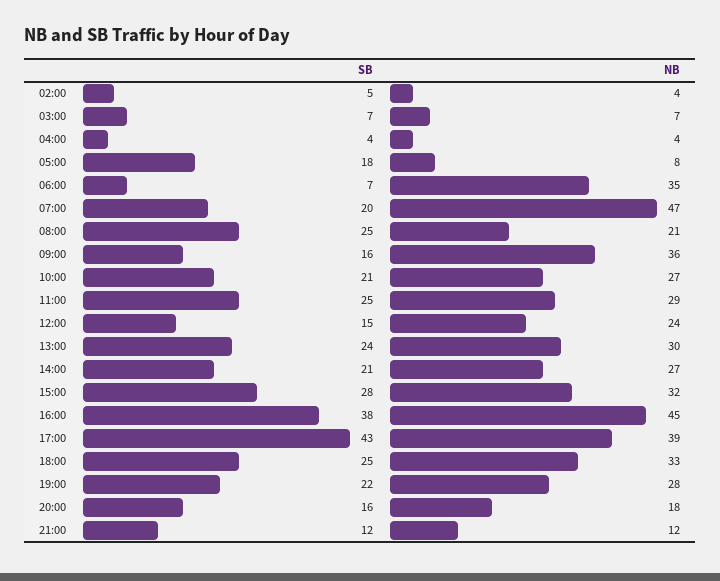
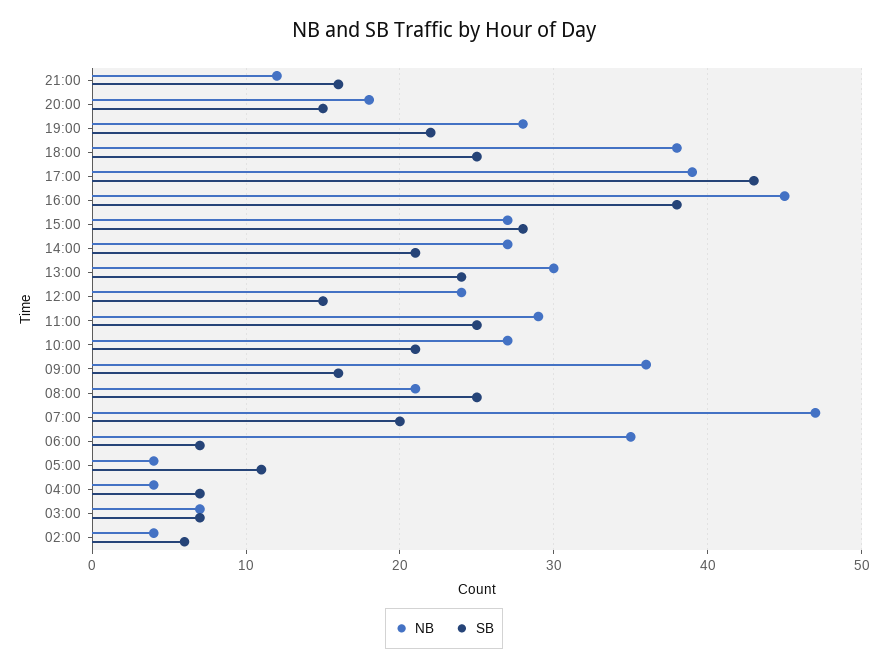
SB, 02:00: 5 -> 6
SB, 04:00: 4 -> 7
SB, 05:00: 18 -> 11
NB, 05:00: 8 -> 4
NB, 15:00: 32 -> 27
NB, 18:00: 33 -> 38
SB, 20:00: 16 -> 15
SB, 21:00: 12 -> 16

